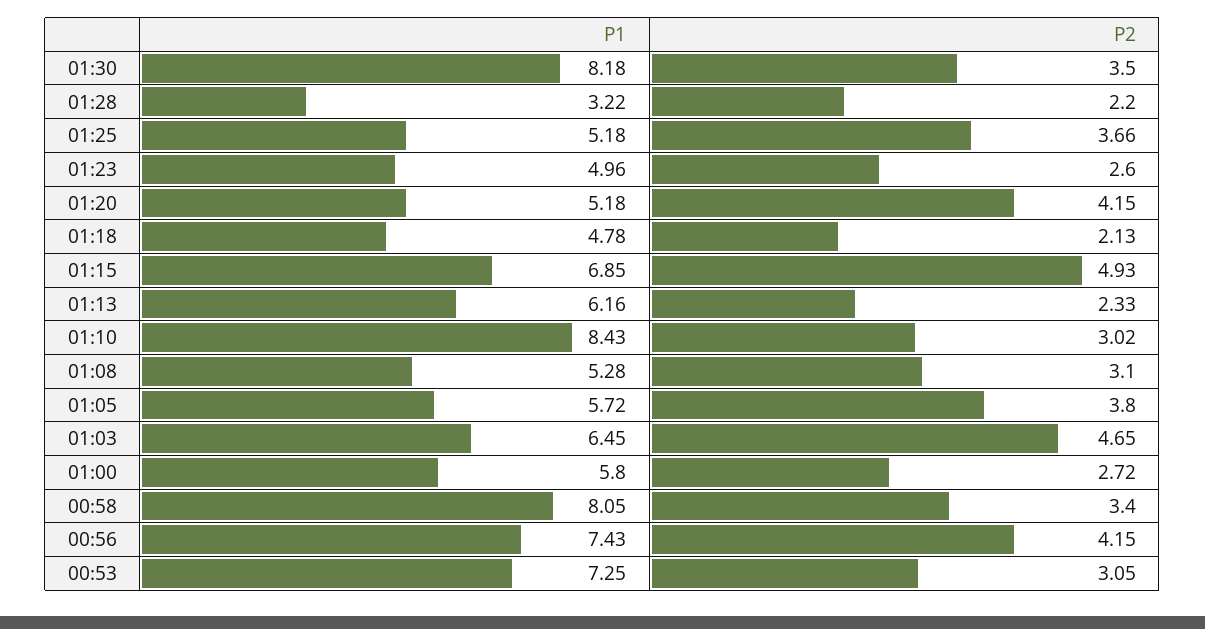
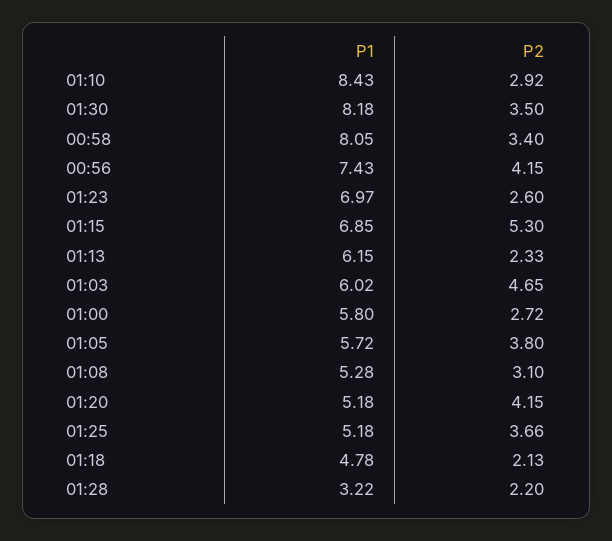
P1, 01:23: 4.96 -> 6.97
P2, 01:15: 4.93 -> 5.3
P1, 01:13: 6.16 -> 6.15
P2, 01:10: 3.02 -> 2.92
P1, 01:03: 6.45 -> 6.02
P1, 00:53: 7.25 -> none
P2, 00:53: 3.05 -> none

